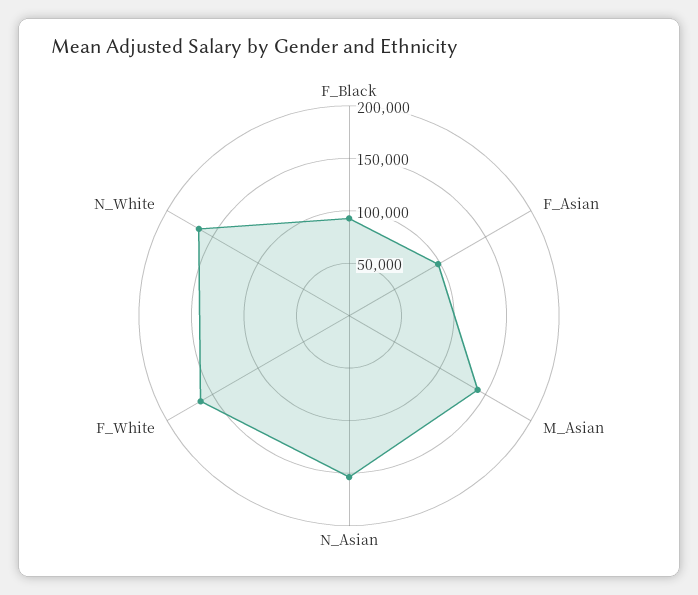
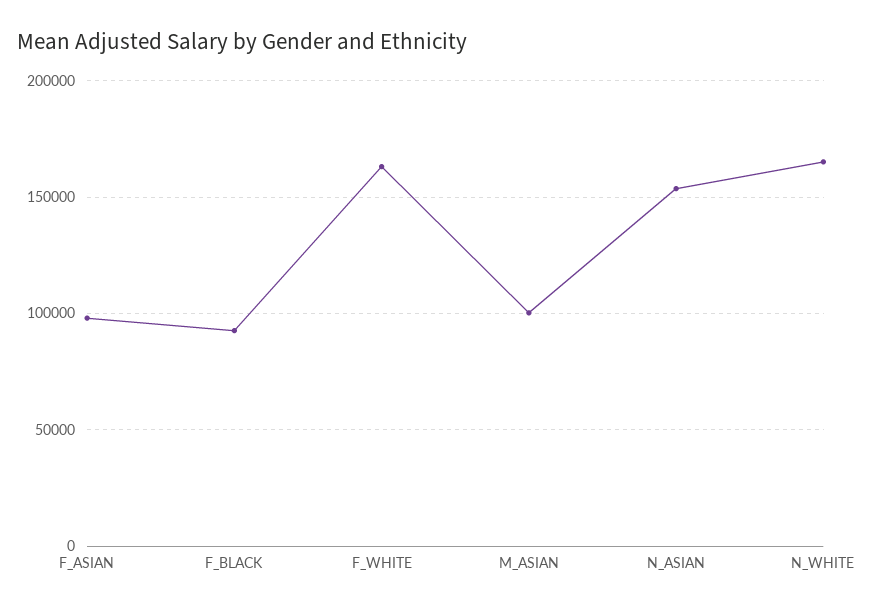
M_Asian: 140000 -> 100000

